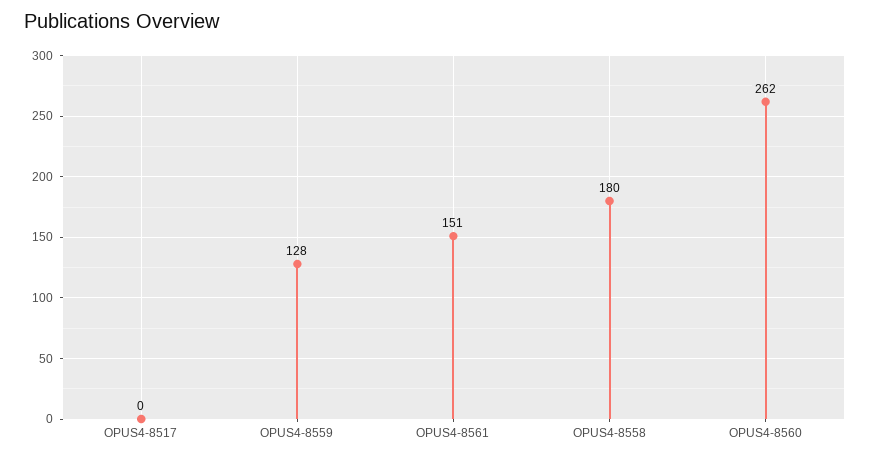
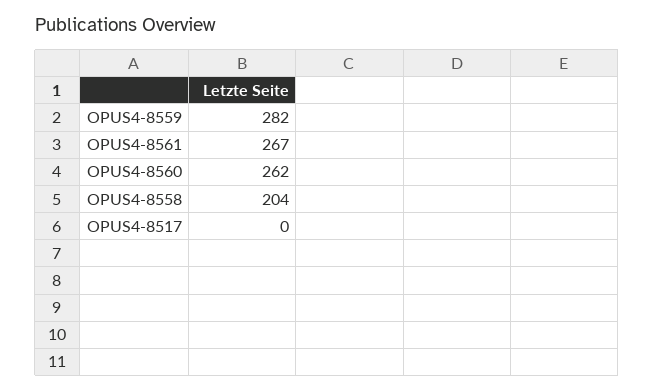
OPUS4-8559: 128 -> 282
OPUS4-8561: 151 -> 267
OPUS4-8558: 180 -> 204

